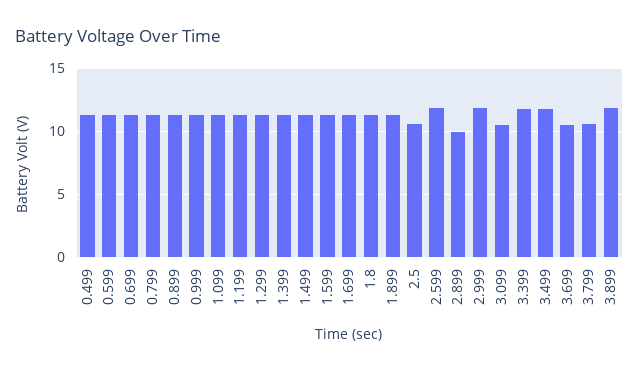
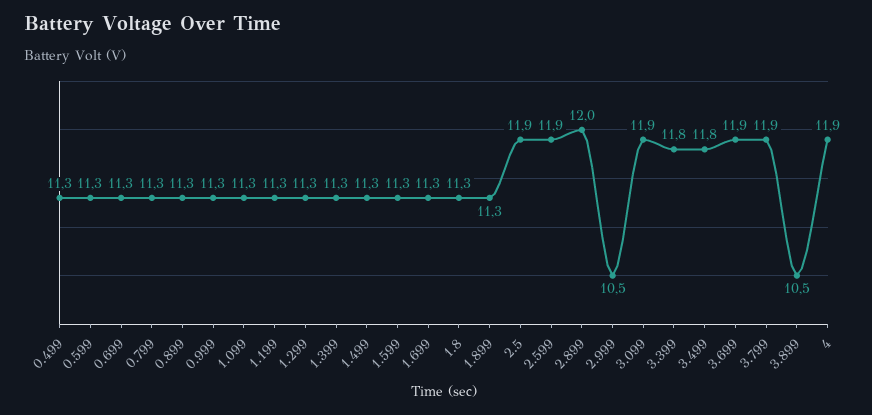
2.5: 10.5 -> 11.9
2.899: 10 -> 12
2.999: 12 -> 10.5
3.099: 10.5 -> 11.9
3.699: 10.5 -> 11.9
3.799: 10.5 -> 11.9
3.899: 12 -> 10.5
4: none -> 11.9

